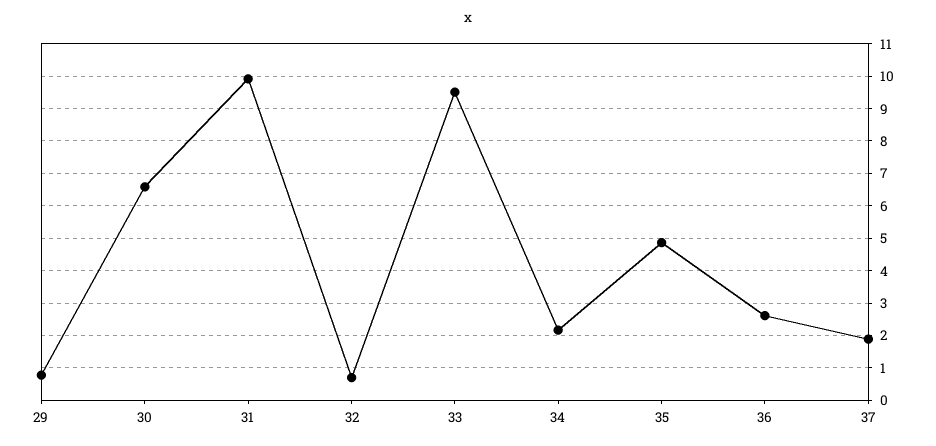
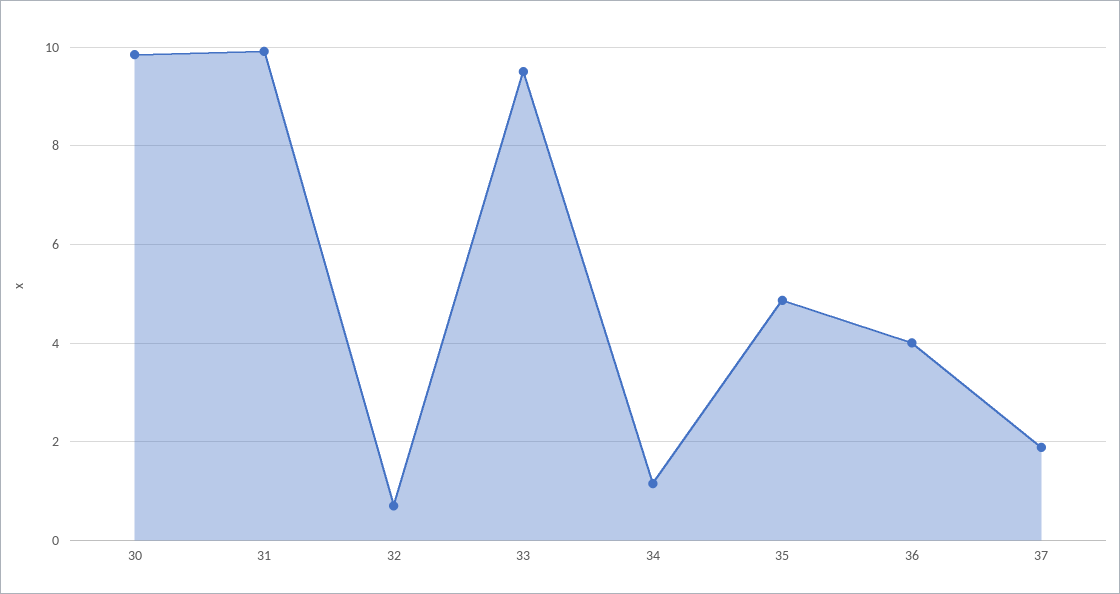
29: 0.8 -> none
30: 6.6 -> 9.8
34: 2.2 -> 1.2
36: 2.6 -> 4

